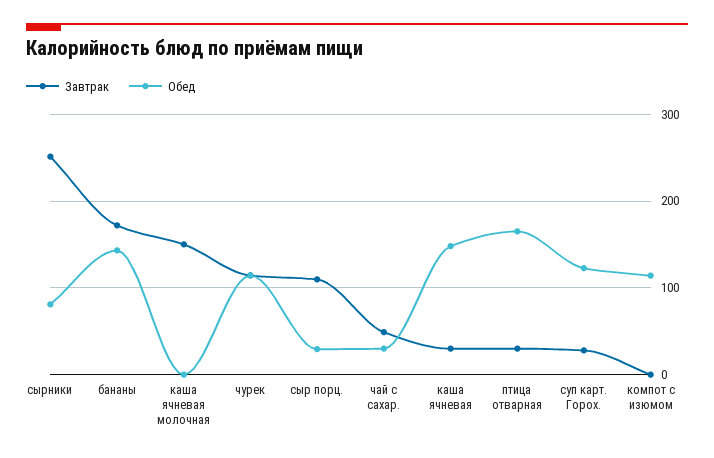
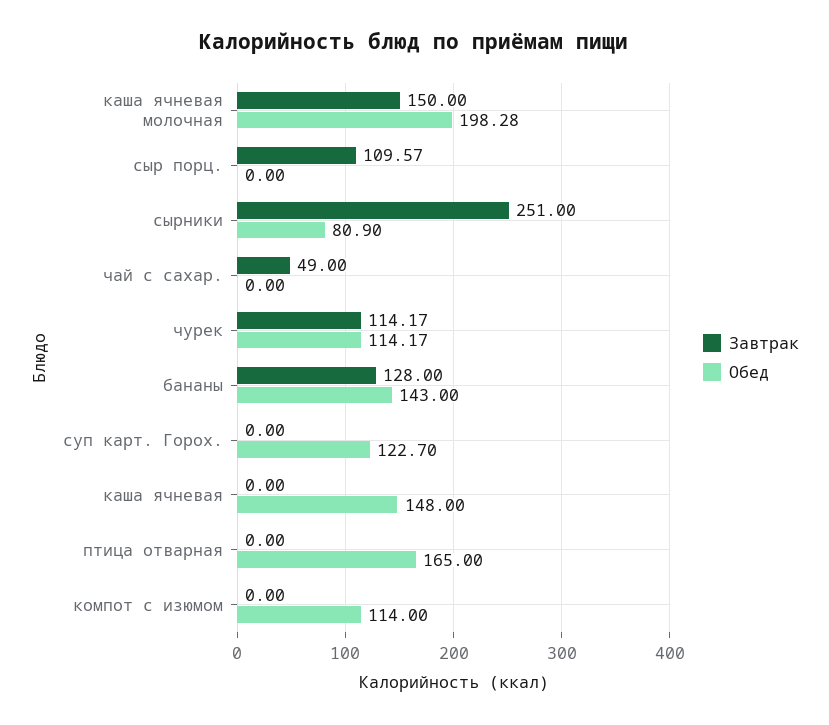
Завтрак, бананы: 170 -> 128
Обед, каша ячневая молочная: 0 -> 198.28
Обед, сыр порц.: 30 -> 0
Обед, чай с сахар.: 30 -> 0
Завтрак, каша ячневая: 30 -> 0
Завтрак, птица отварная: 30 -> 0
Завтрак, суп карт. Горох.: 30 -> 0

